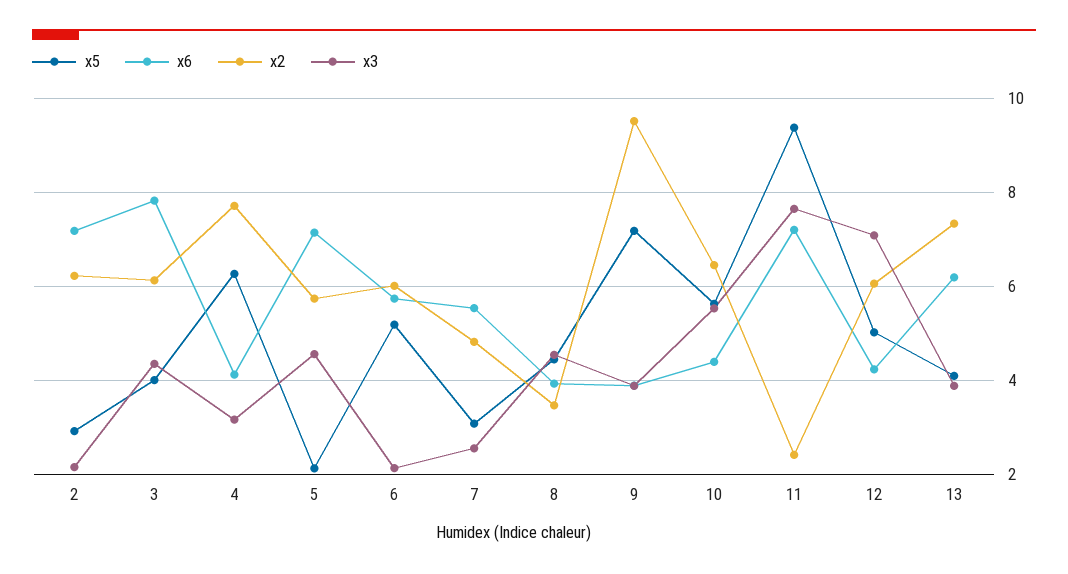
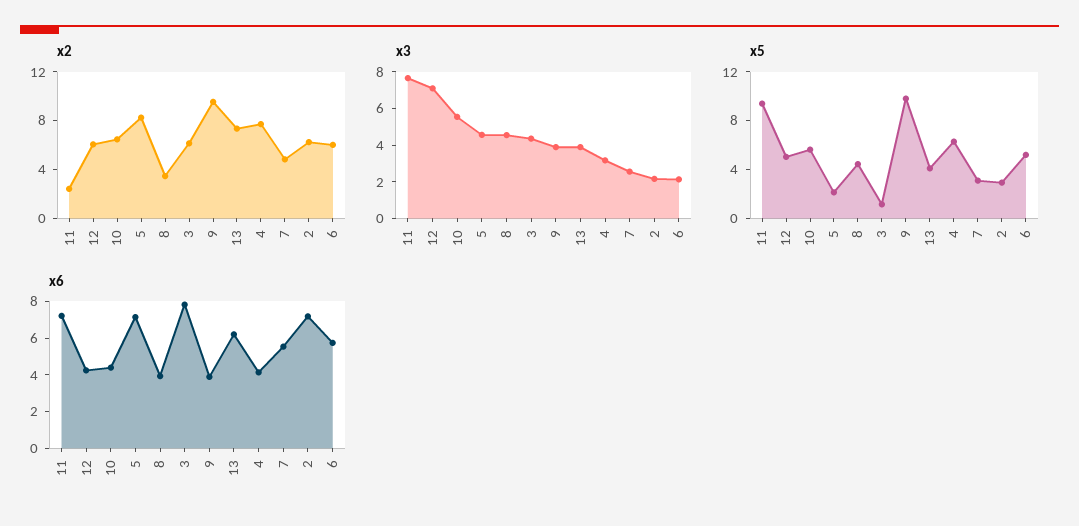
x5, 3: 4 -> 1
x2, 5: 5.8 -> 8
x5, 9: 7.2 -> 10

